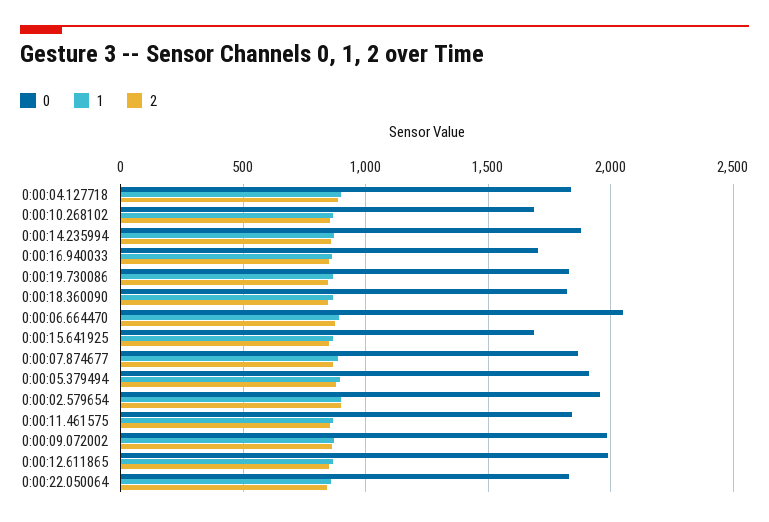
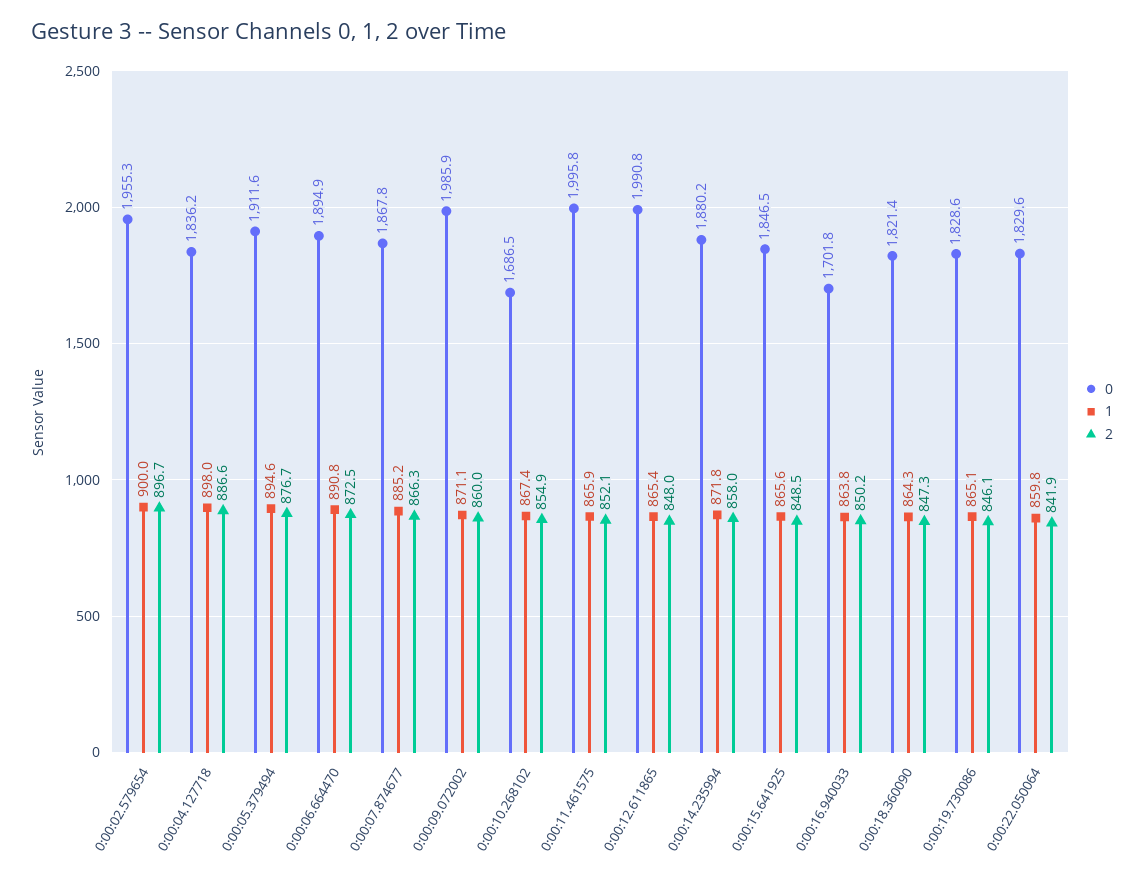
0, 0:00:06.664470: 2050 -> 1894.9
0, 0:00:15.641925: 1700 -> 1846.5
0, 0:00:11.461575: 1850 -> 1995.8

